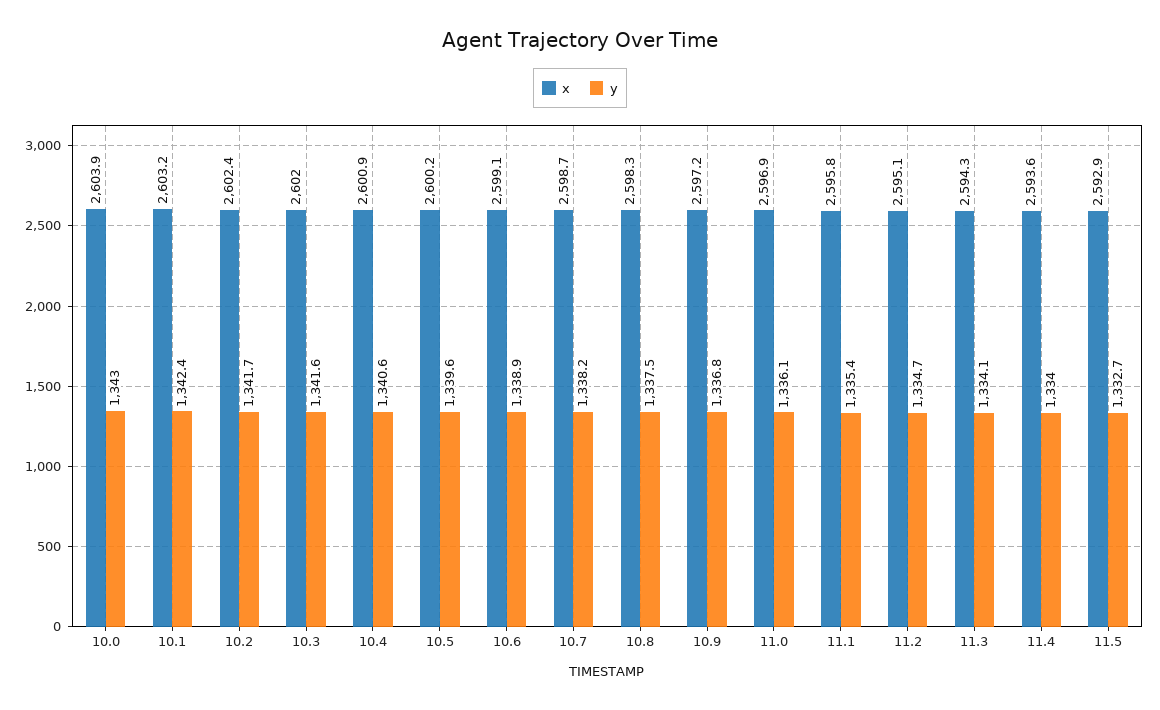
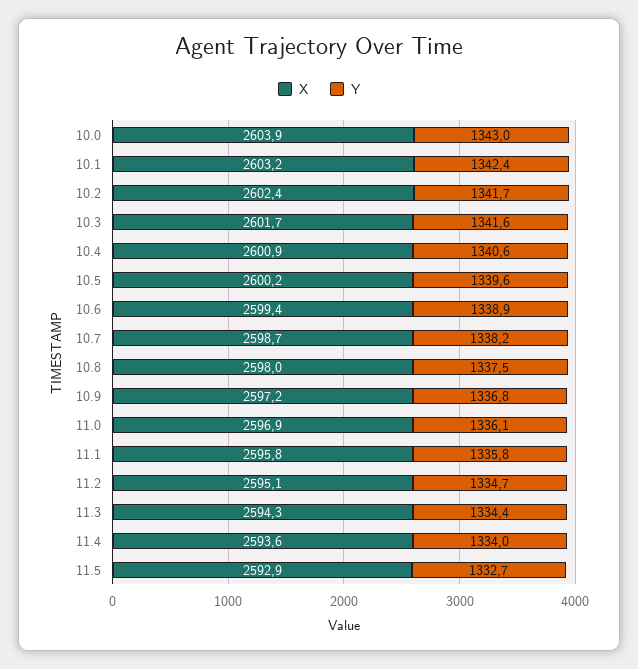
x, 10.3: 2602 -> 2601.7
x, 10.6: 2599.1 -> 2599.4
x, 10.8: 2598.3 -> 2598
y, 11.1: 1335.4 -> 1335.8
y, 11.3: 1334.1 -> 1334.4

